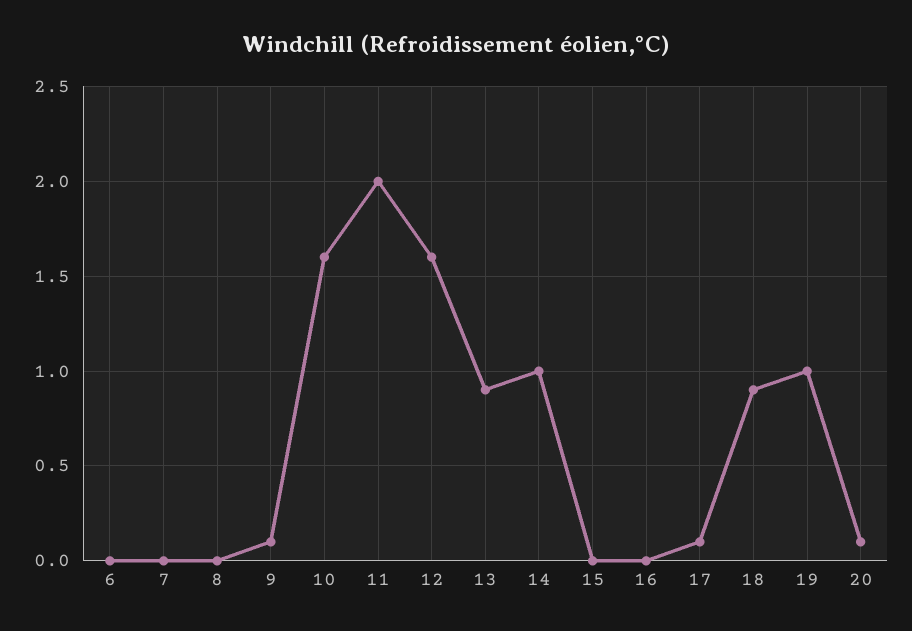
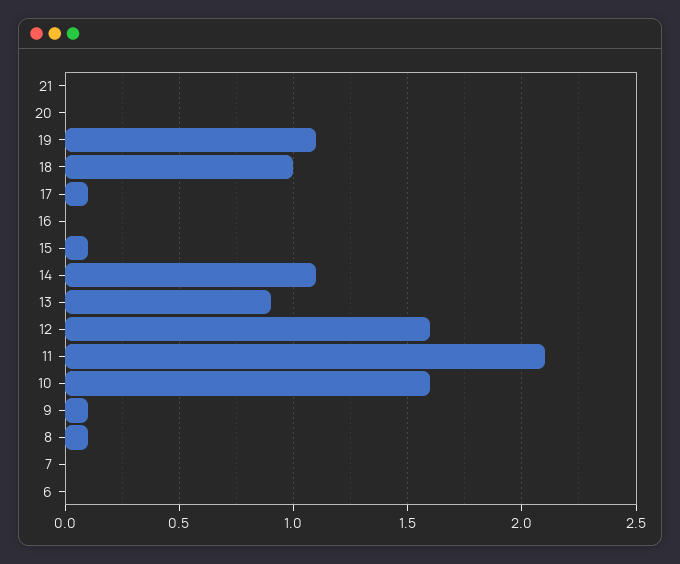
8: 0 -> 0.1
11: 2 -> 2.1
14: 1 -> 1.1
15: 0 -> 0.1
18: 0.9 -> 1
19: 1 -> 1.1
20: 0.1 -> 0
21: none -> 0

